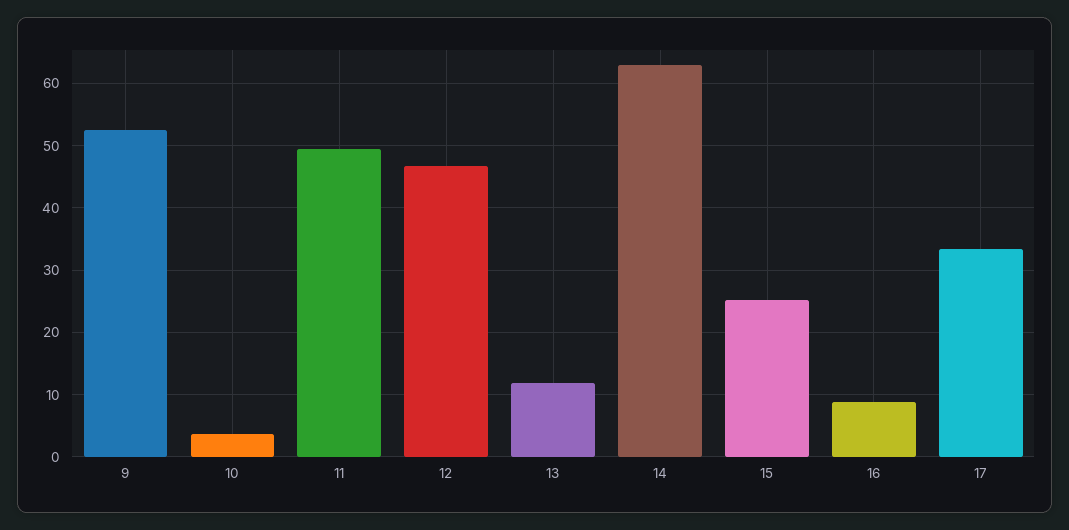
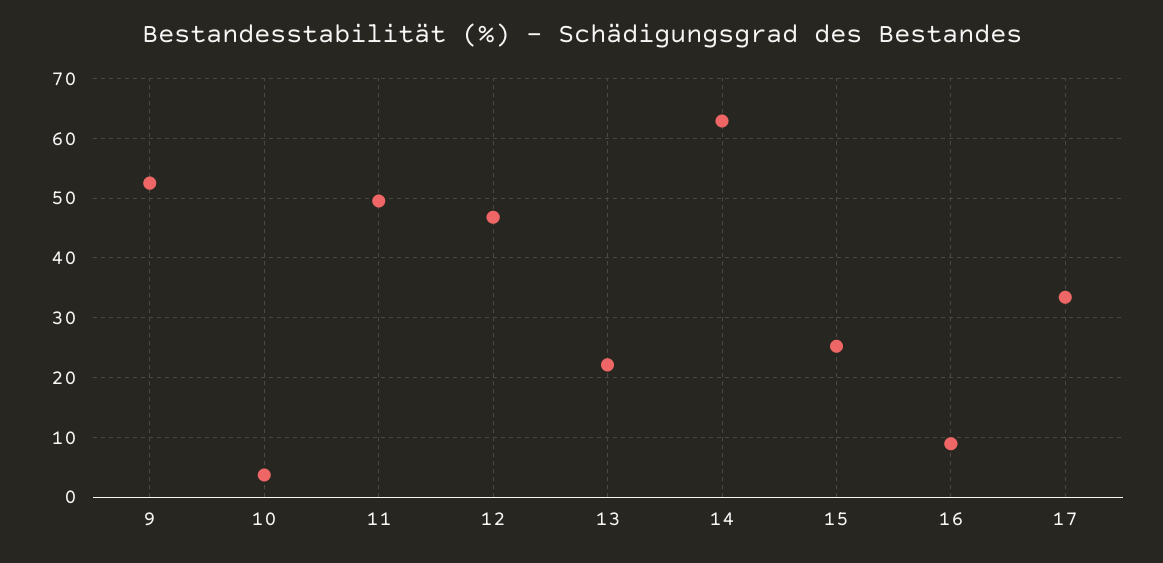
13: 12 -> 22

